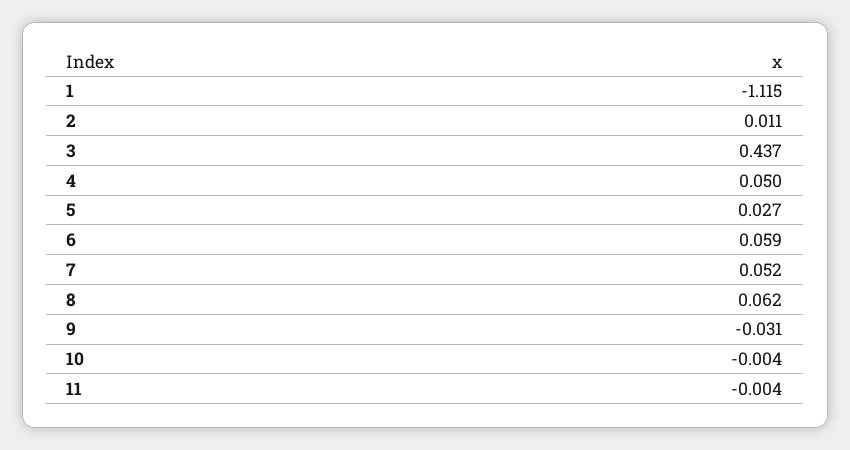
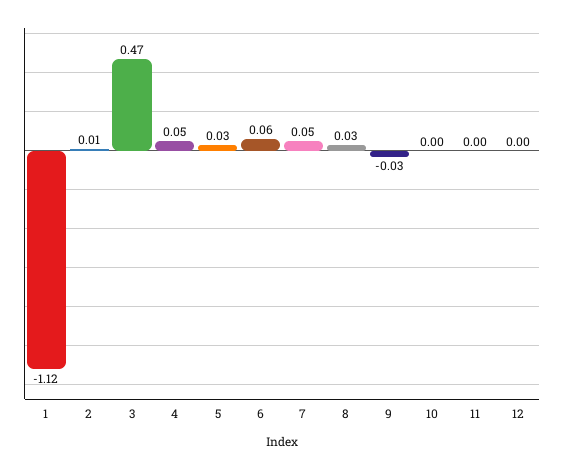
3: 0.437 -> 0.47
8: 0.062 -> 0.03
12: none -> 0

